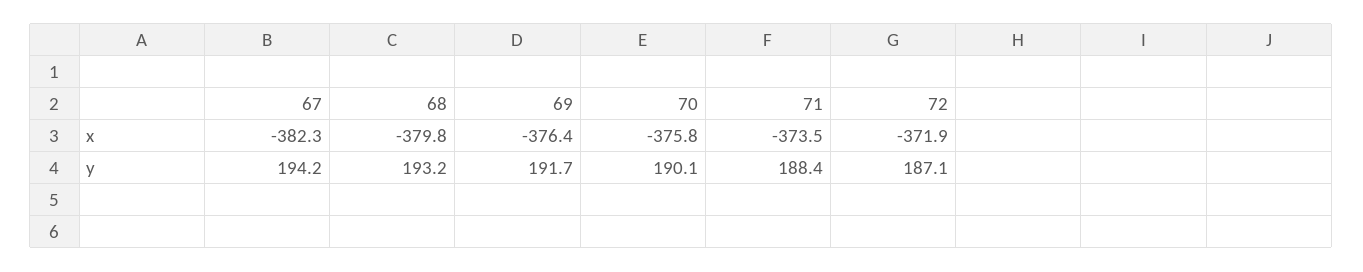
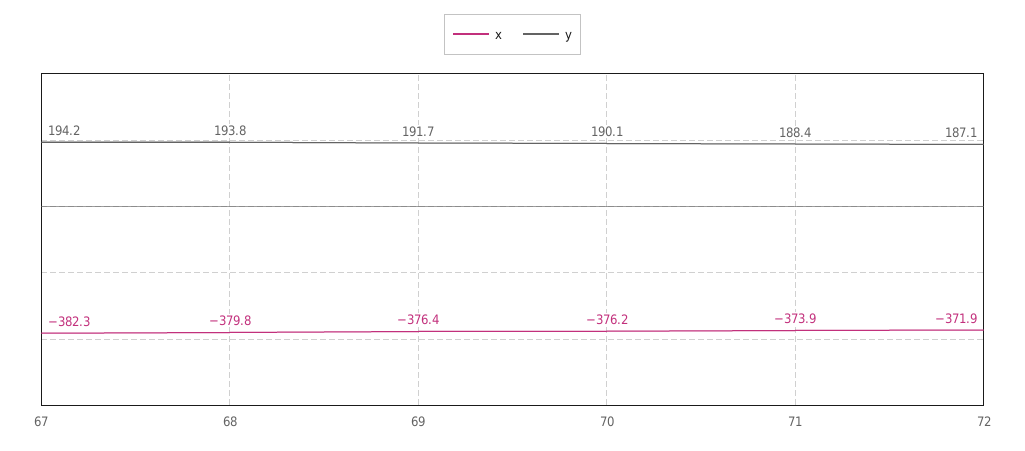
x, 70: -375.8 -> -376.2
x, 71: -373.5 -> -373.9
y, 68: 193.2 -> 193.8

